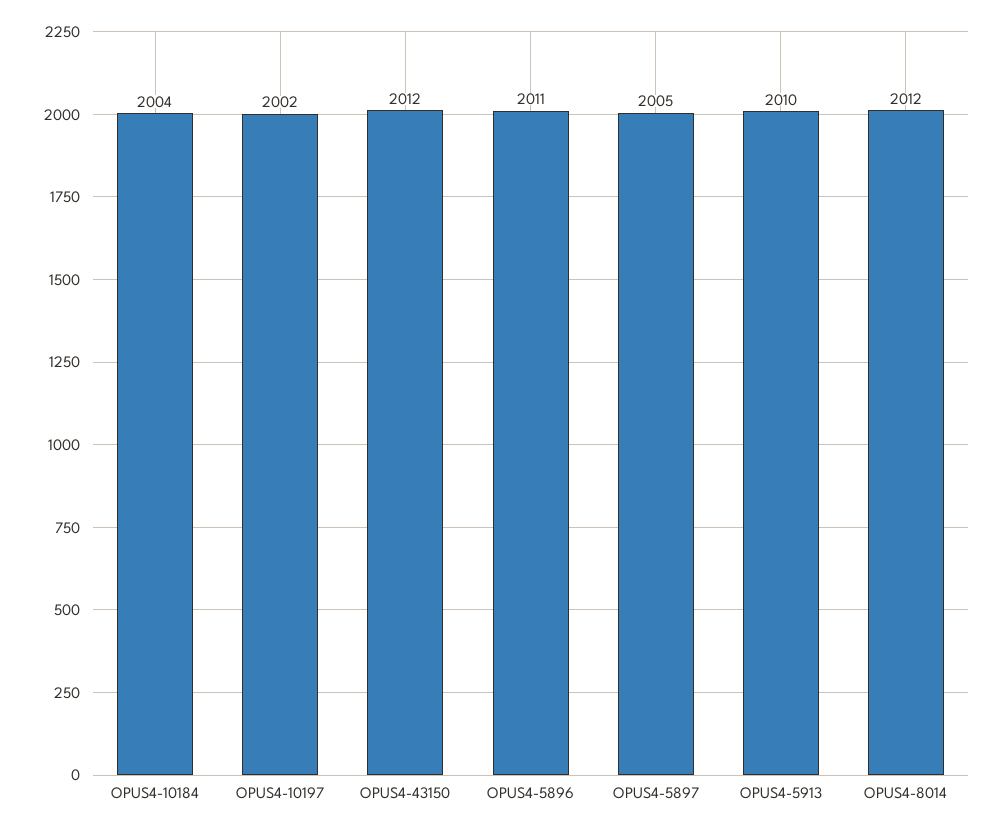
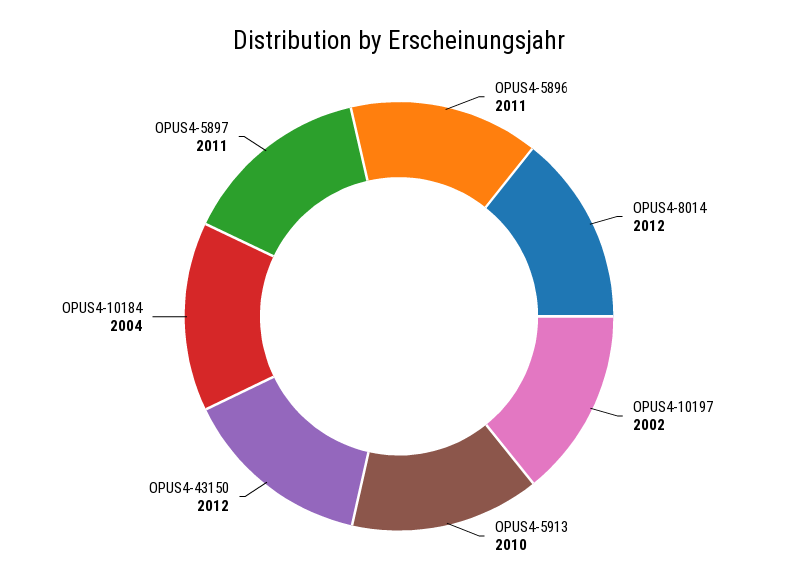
OPUS4-5897: 2005 -> 2011

